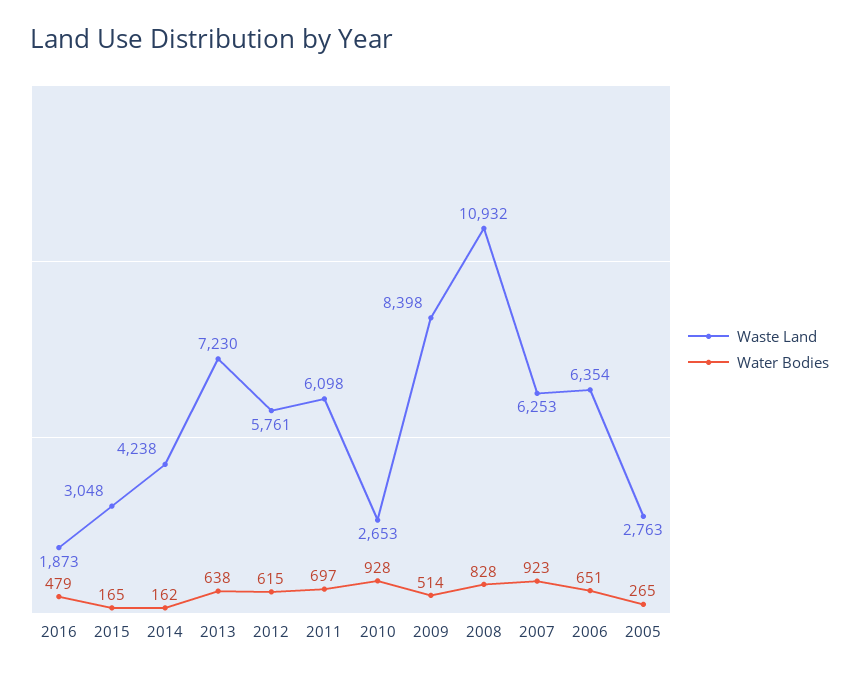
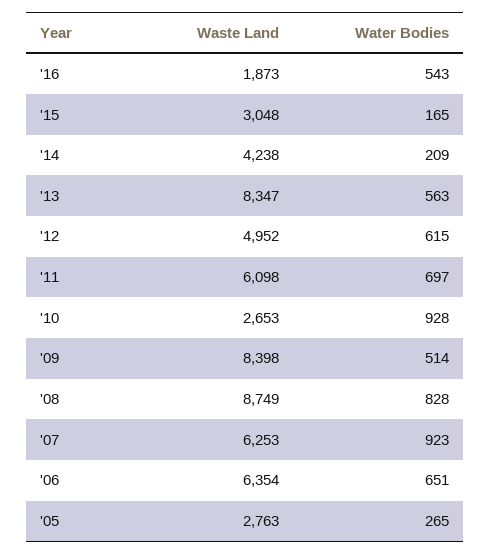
Water Bodies, 2016: 479 -> 543
Water Bodies, 2014: 162 -> 209
Waste Land, 2013: 7230 -> 8347
Water Bodies, 2013: 638 -> 563
Waste Land, 2012: 5761 -> 4952
Waste Land, 2008: 10932 -> 8749

